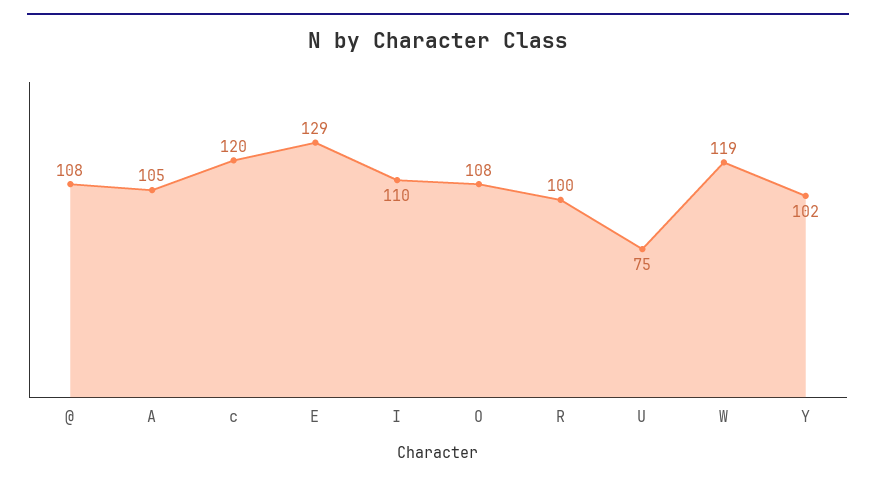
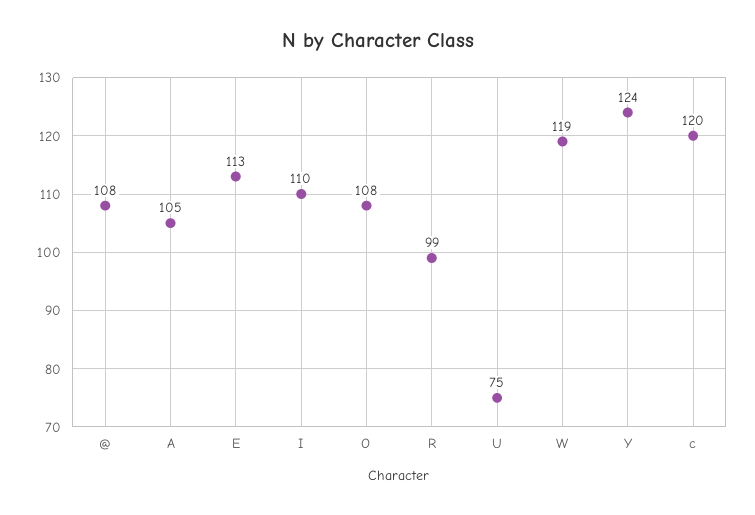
E: 129 -> 113
R: 100 -> 99
Y: 102 -> 124

